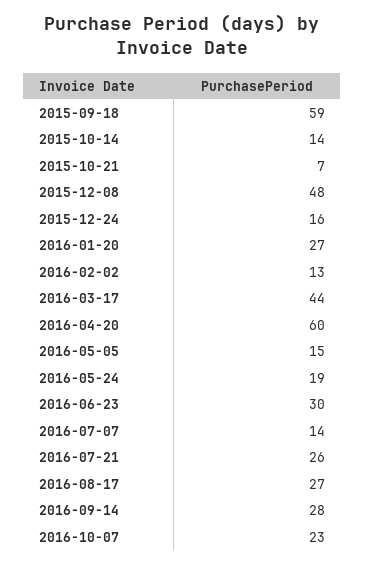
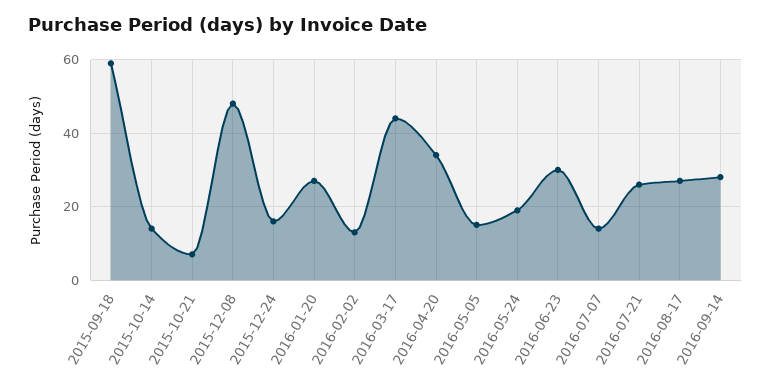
2016-04-20: 60 -> 35
2016-10-07: 23 -> none

